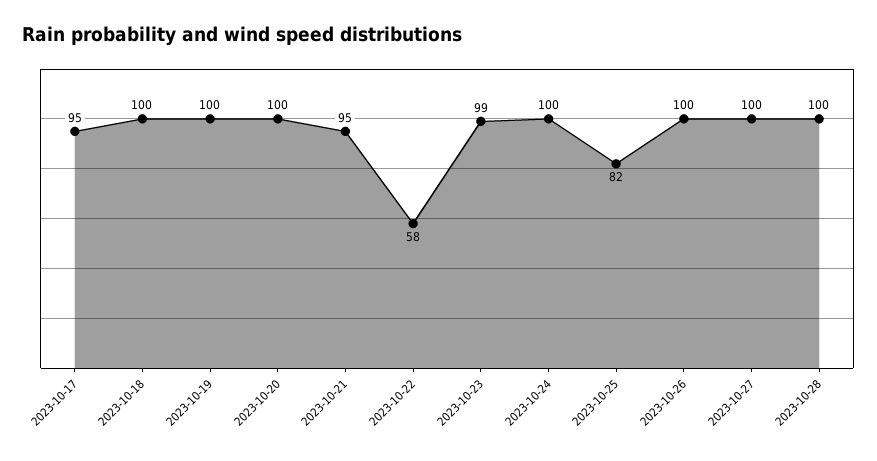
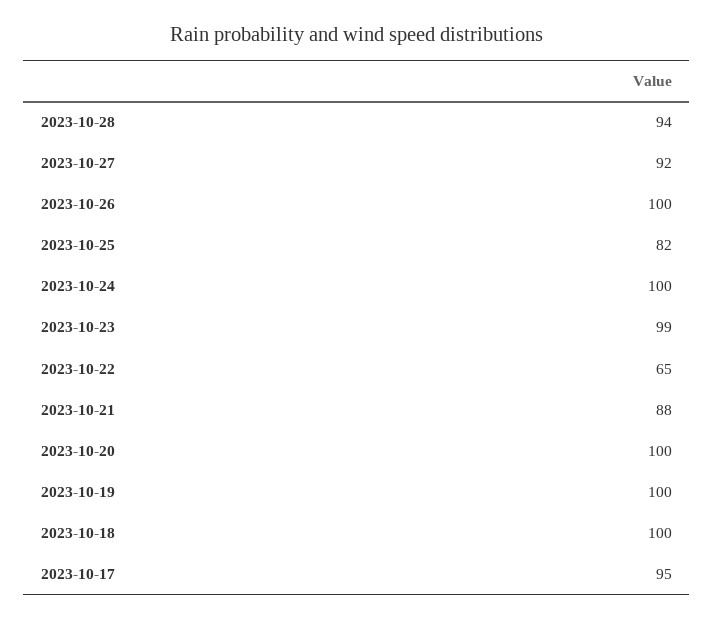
2023-10-21: 95 -> 88
2023-10-22: 58 -> 65
2023-10-27: 100 -> 92
2023-10-28: 100 -> 94

